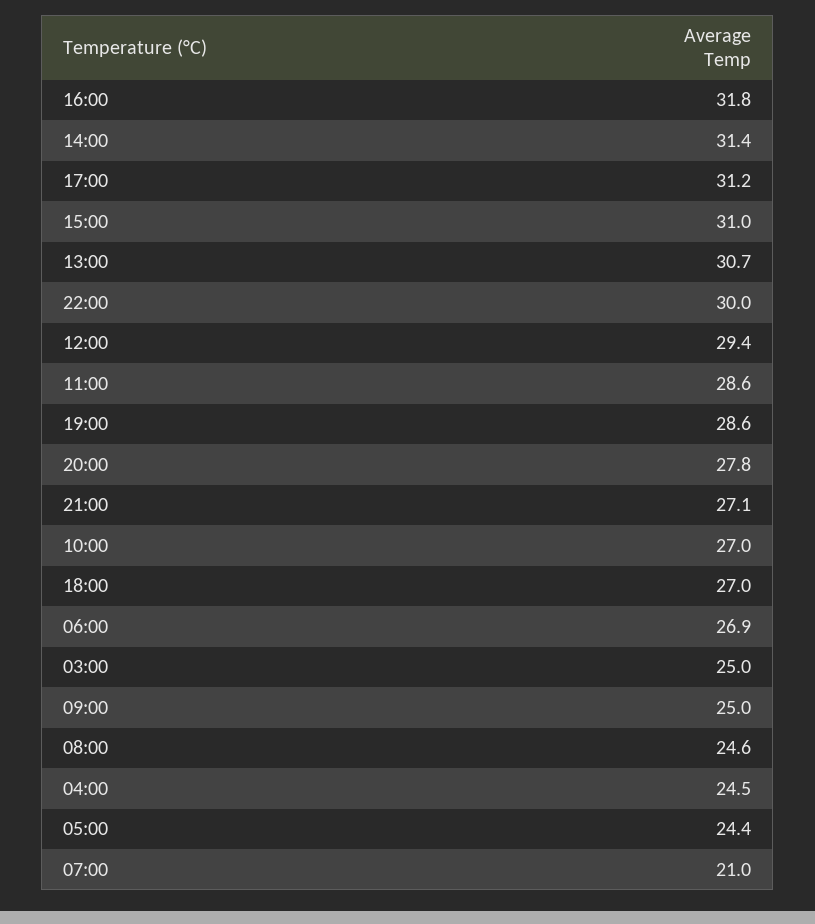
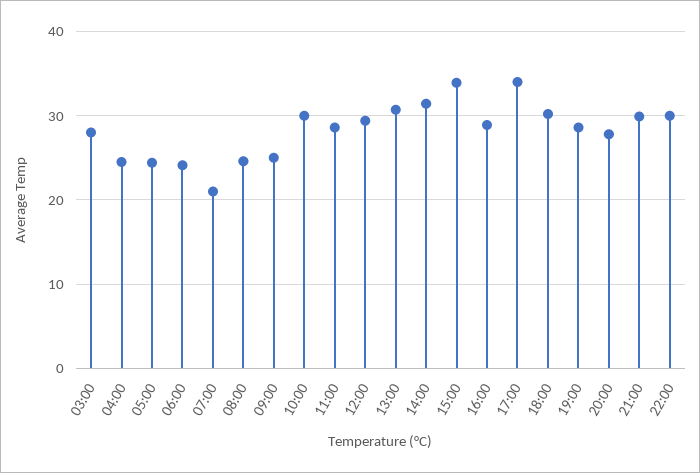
16:00: 31.8 -> 29
17:00: 31.2 -> 34
15:00: 31 -> 34
21:00: 27.1 -> 30
10:00: 27 -> 30
18:00: 27 -> 30
06:00: 26.9 -> 24
03:00: 25 -> 28

